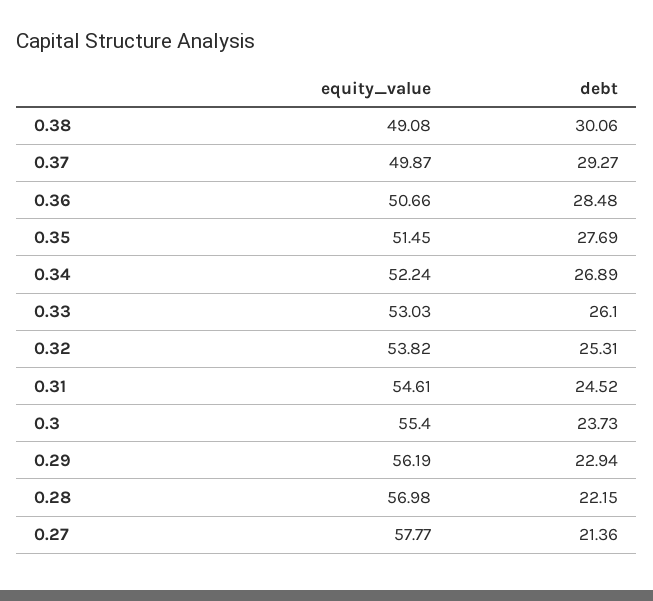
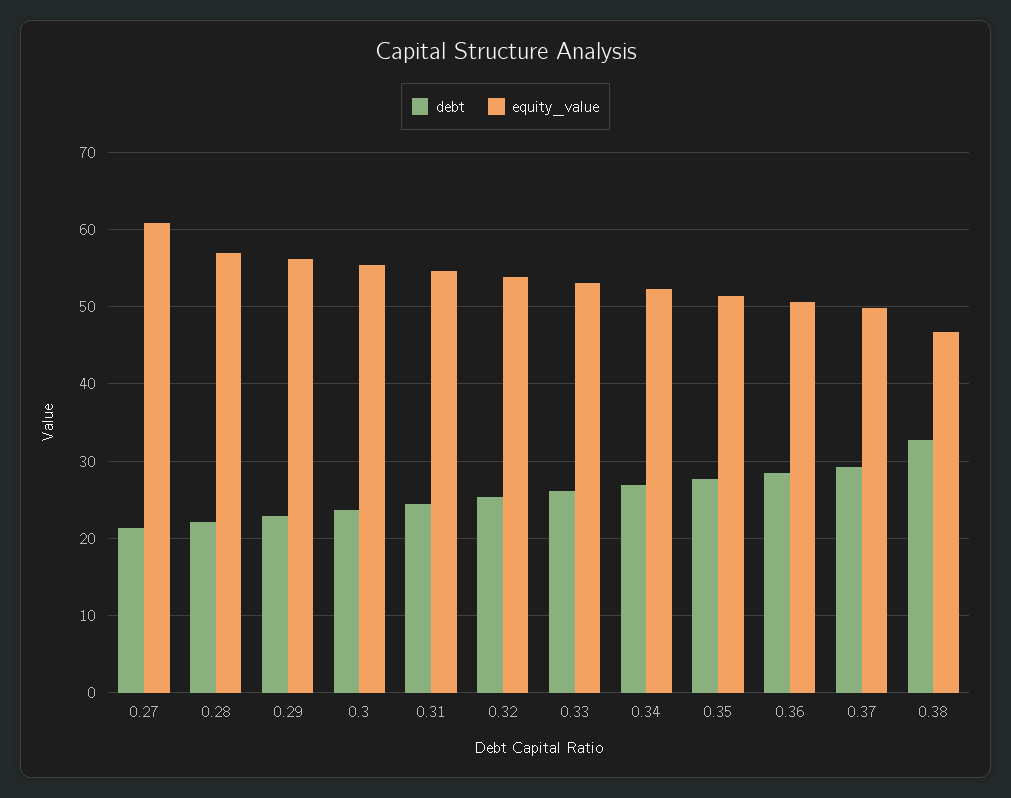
equity_value, 0.38: 49.08 -> 47
debt, 0.38: 30.06 -> 33
equity_value, 0.27: 57.77 -> 61

